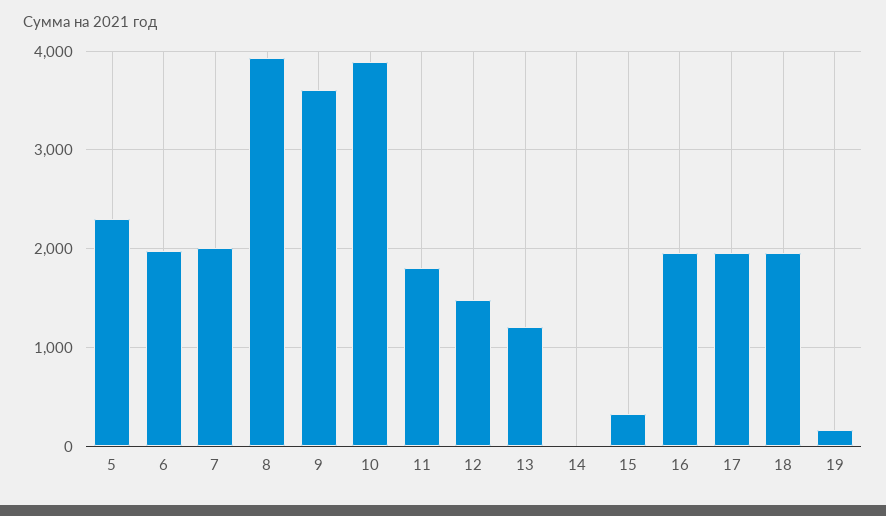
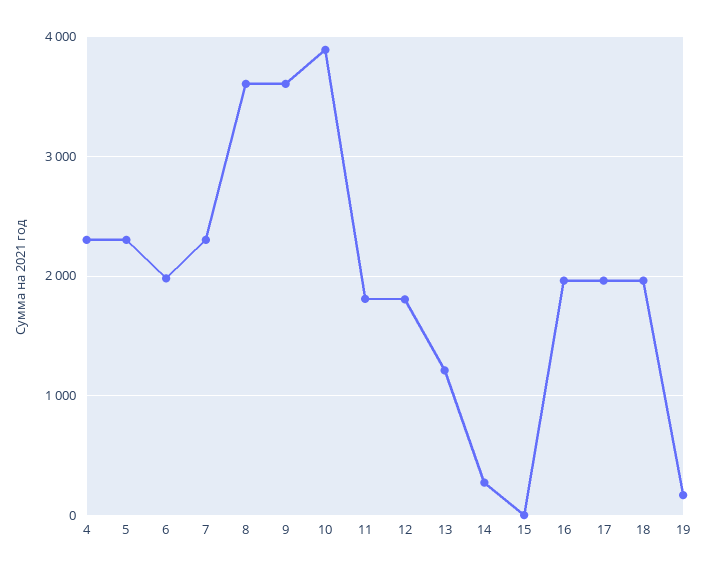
7: 2000 -> 2300
8: 3900 -> 3600
12: 1500 -> 1800
14: 0 -> 300
15: 300 -> 0
4: none -> 2300

